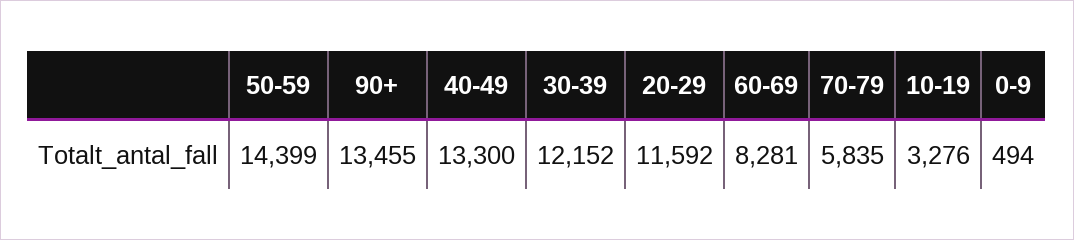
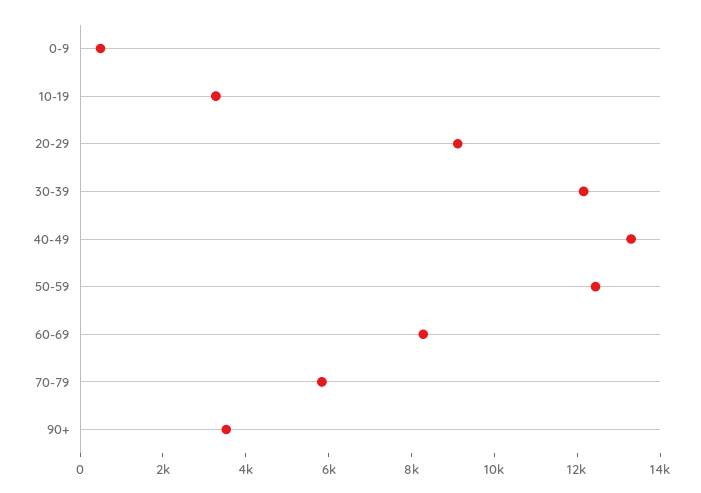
50-59: 14399 -> 12500
90+: 13455 -> 3500
20-29: 11592 -> 9000

